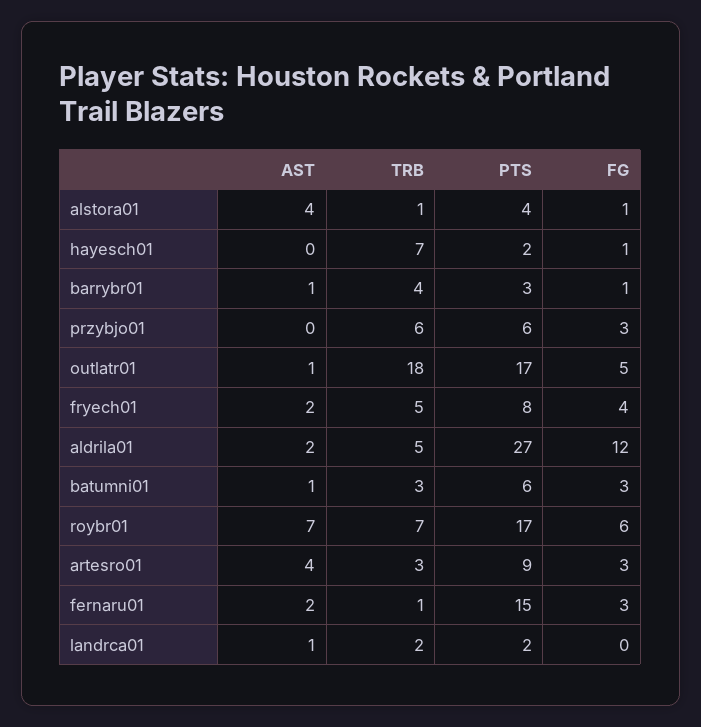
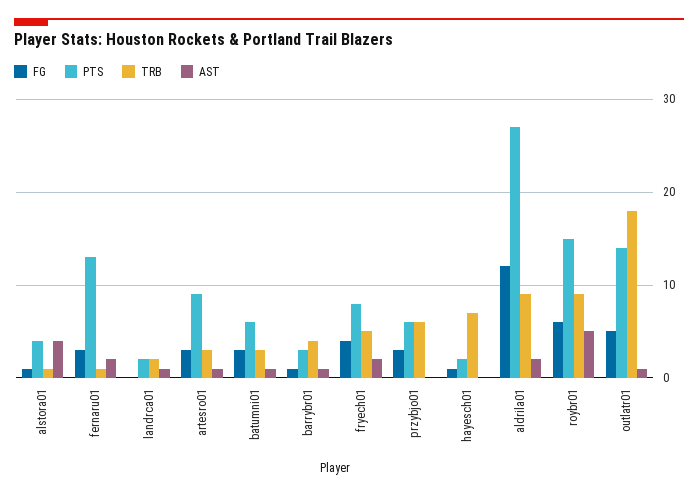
PTS, outlatr01: 17 -> 14
TRB, aldrila01: 5 -> 9
AST, roybr01: 7 -> 5
TRB, roybr01: 7 -> 9
PTS, roybr01: 17 -> 15
AST, artesro01: 4 -> 1
PTS, fernaru01: 15 -> 13

